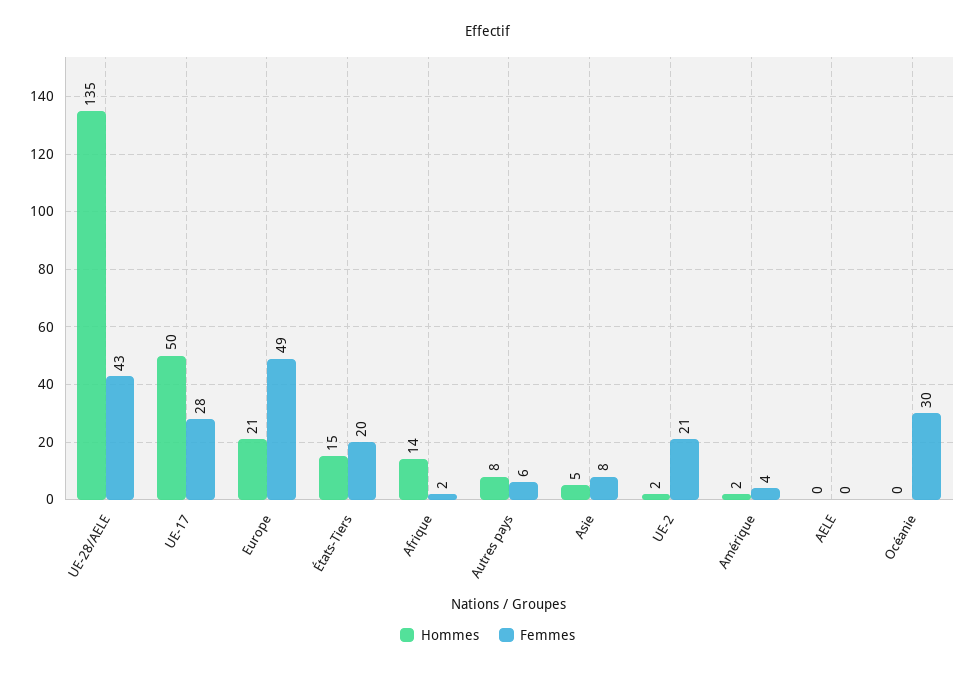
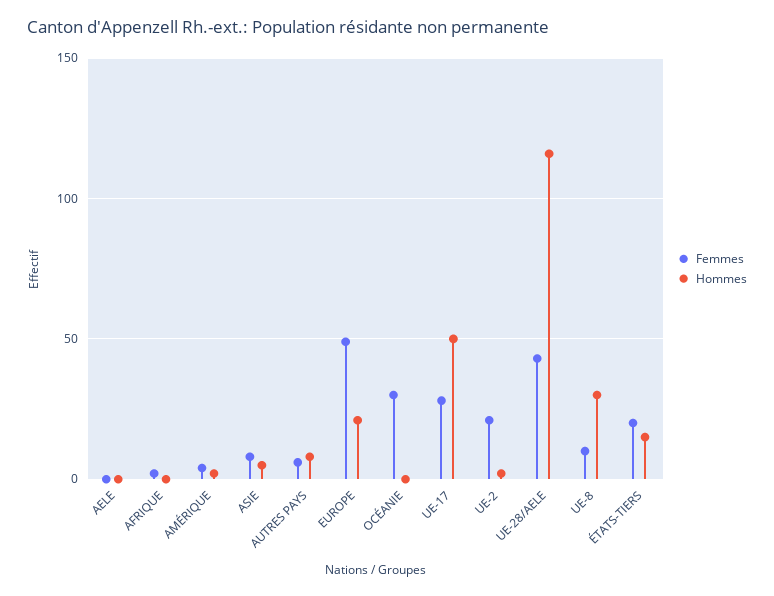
Hommes, UE-28/AELE: 135 -> 115
Hommes, Afrique: 14 -> 0
Femmes, UE-8: none -> 10
Hommes, UE-8: none -> 30

